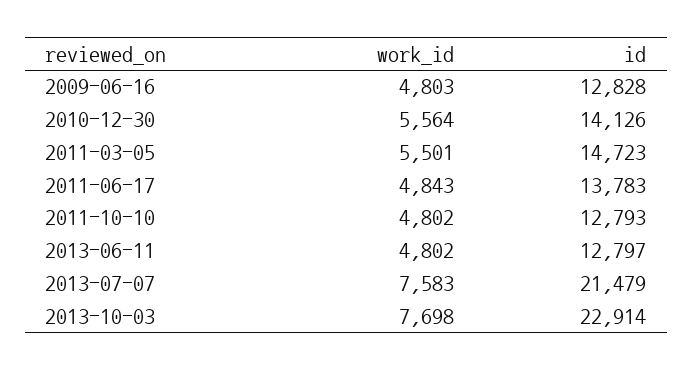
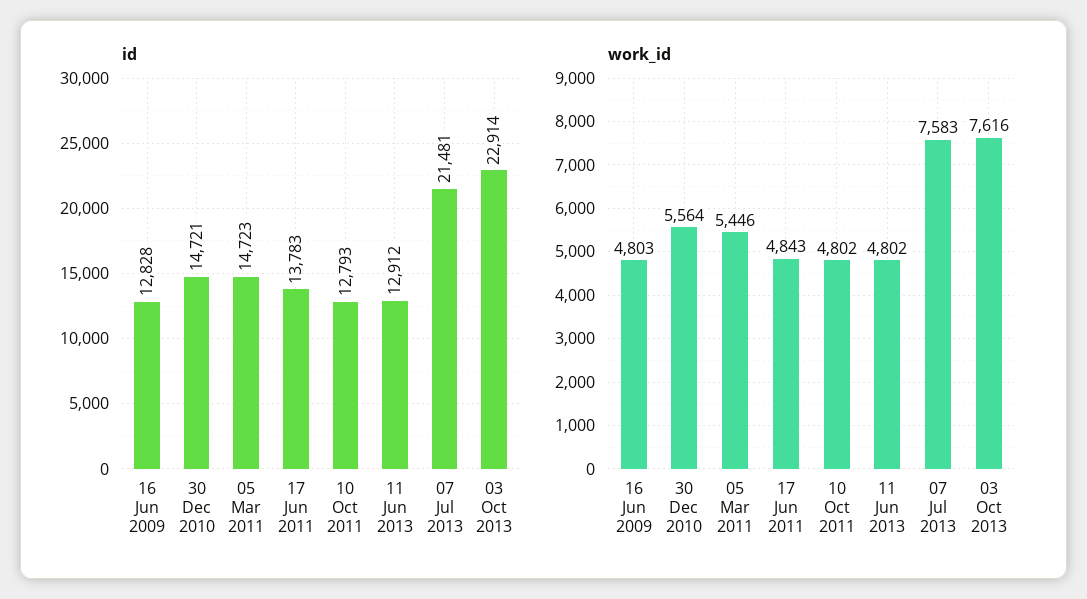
id, 2010-12-30: 14126 -> 14721
work_id, 2011-03-05: 5501 -> 5446
id, 2013-06-11: 12797 -> 12912
id, 2013-07-07: 21479 -> 21481
work_id, 2013-10-03: 7698 -> 7616

